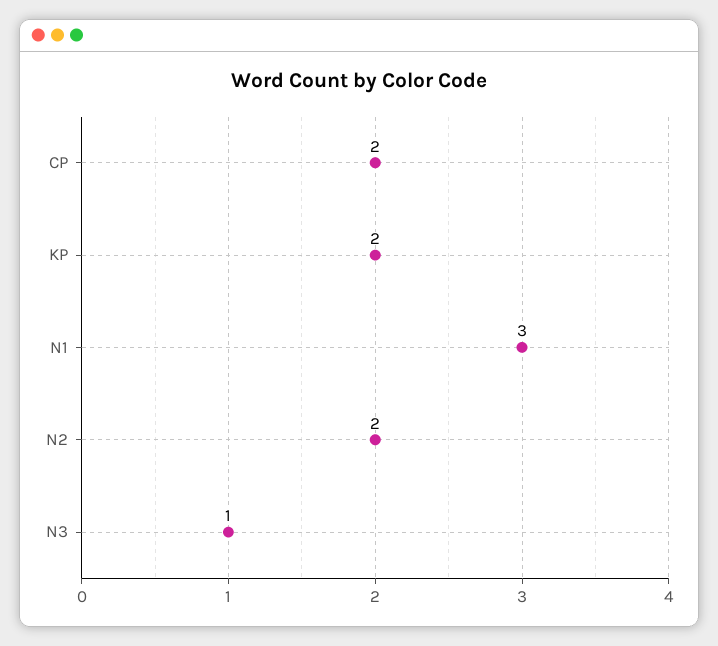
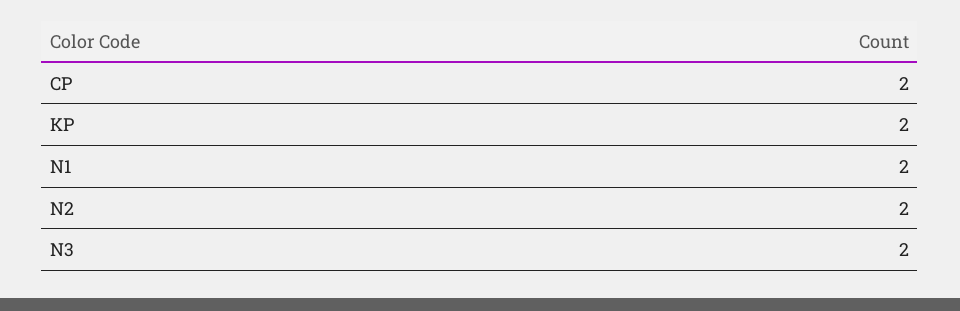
N1: 3 -> 2
N3: 1 -> 2

